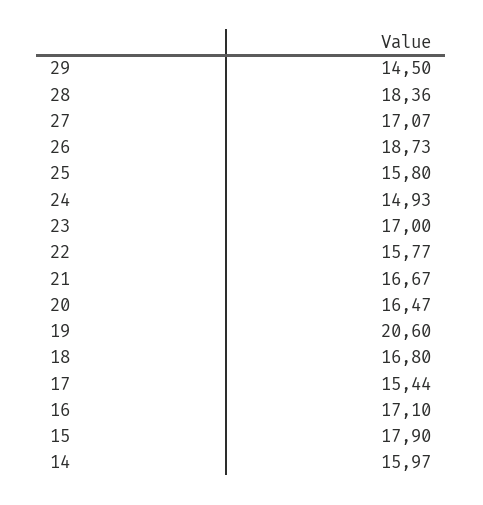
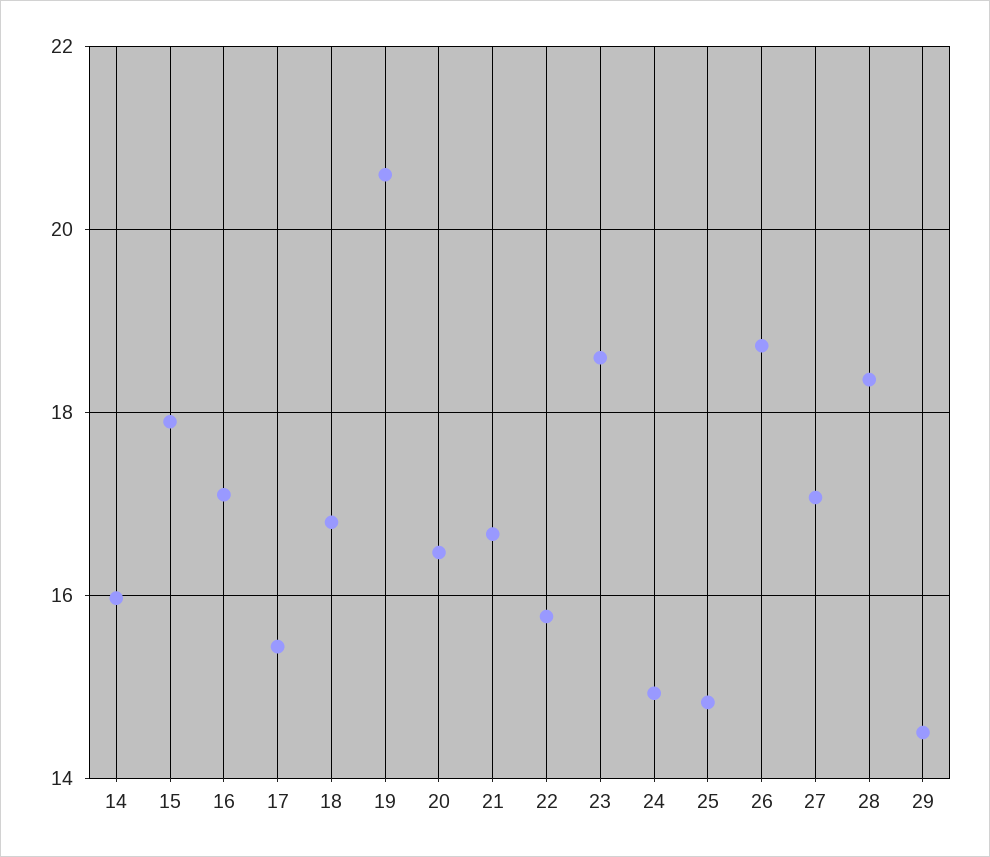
25: 15.8 -> 14.8
23: 17 -> 18.6

